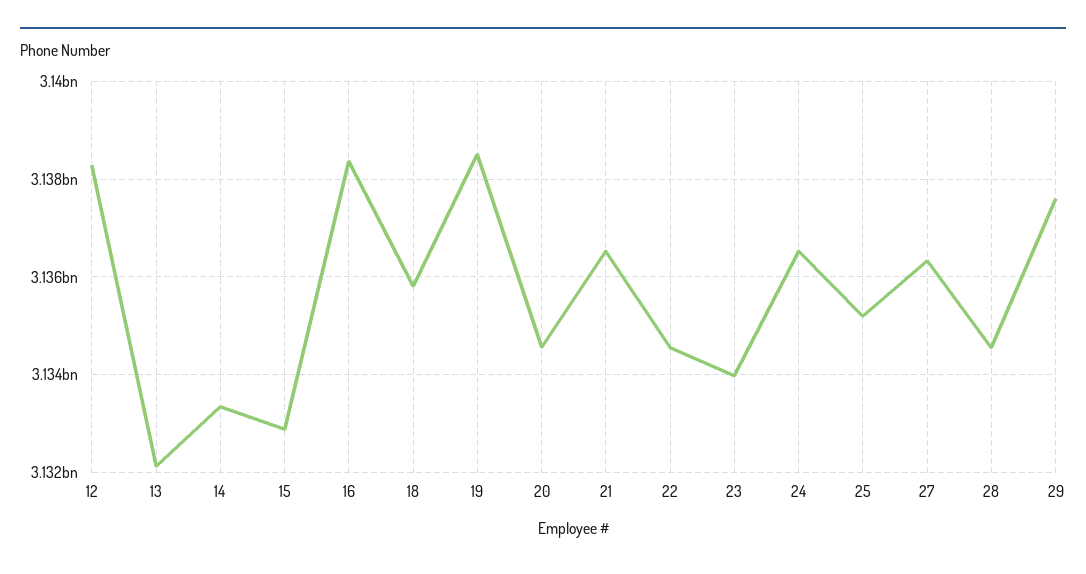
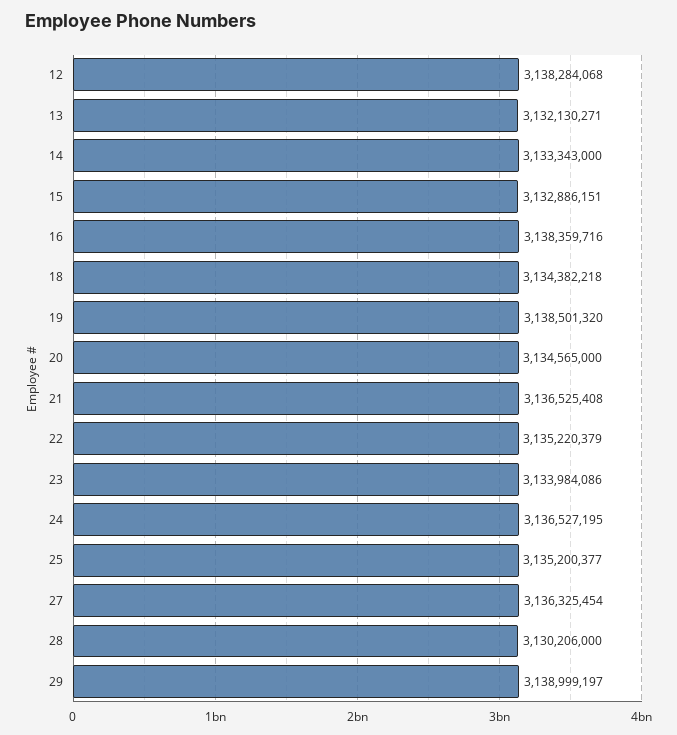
18: 3135800000 -> 3134382218
22: 3134600000 -> 3135220379
28: 3134600000 -> 3130206000
29: 3137600000 -> 3138999197

